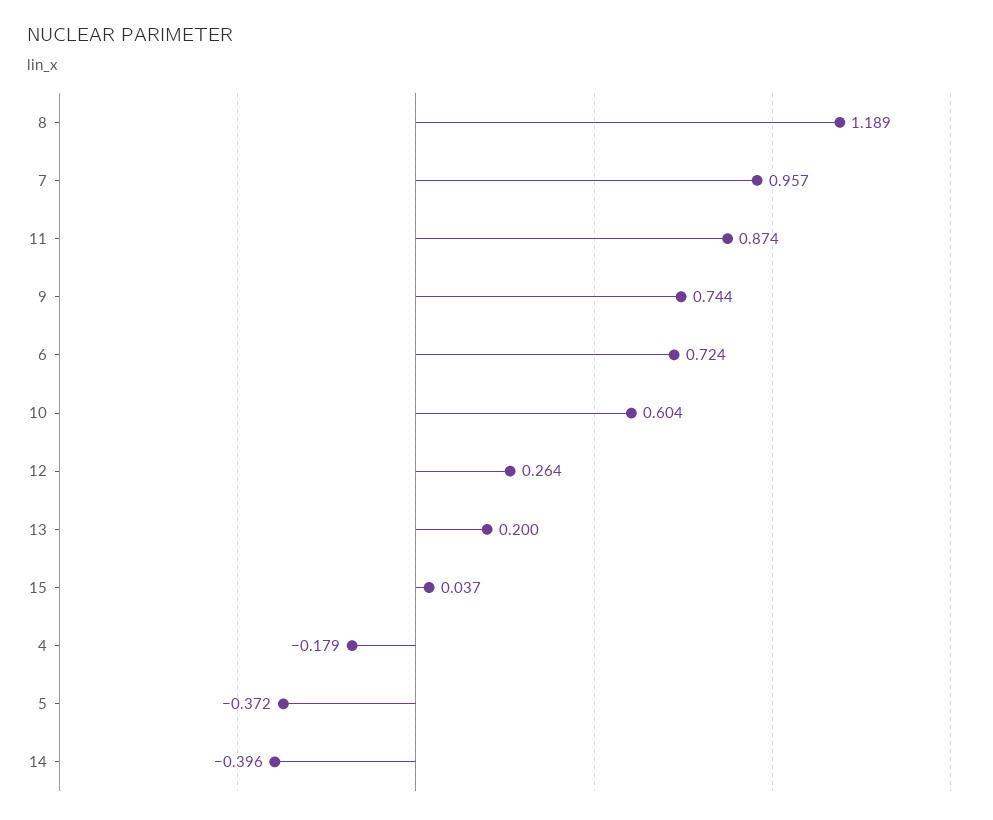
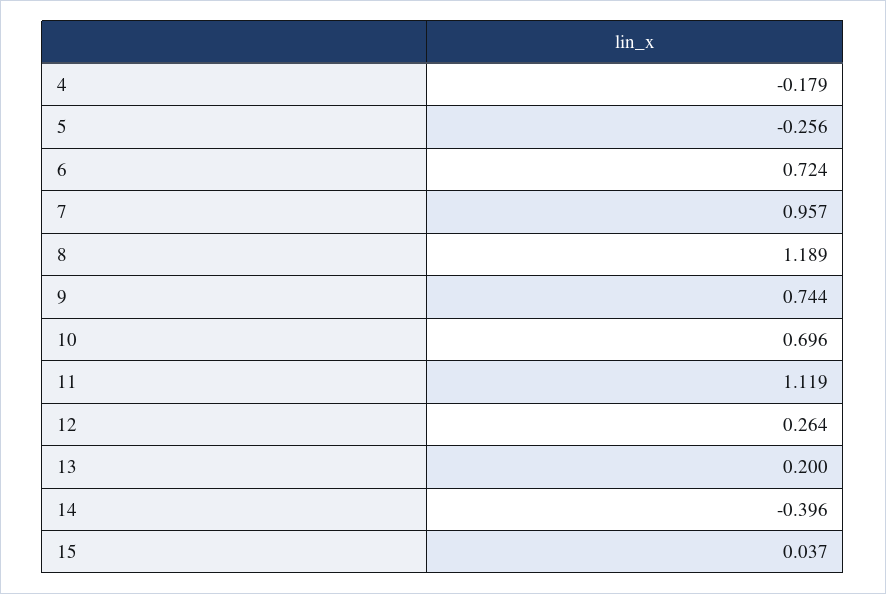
11: 0.874 -> 1.119
10: 0.604 -> 0.696
5: -0.372 -> -0.256

